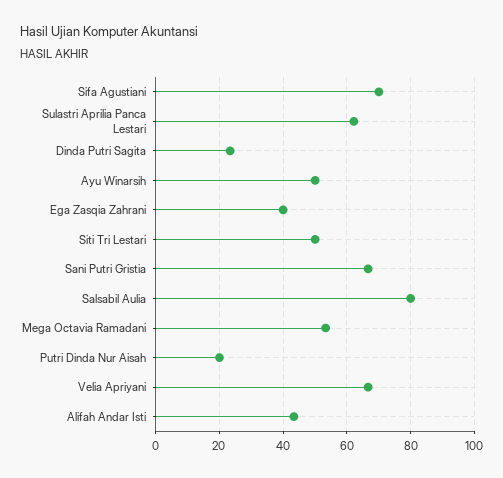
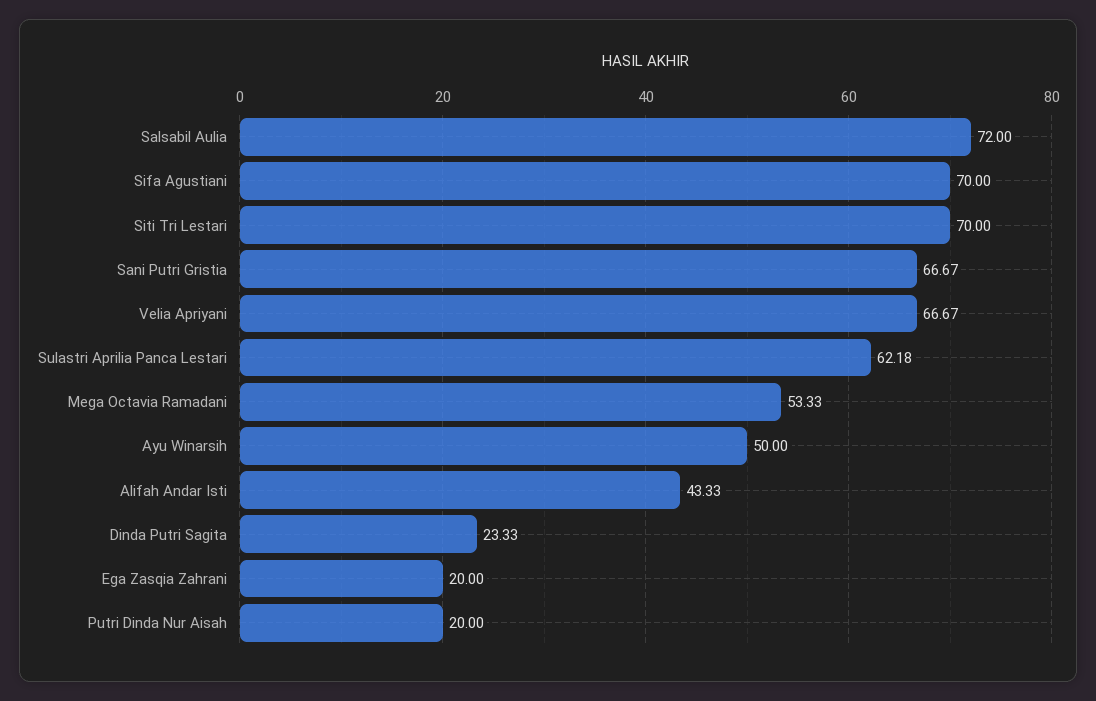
Ega Zasqia Zahrani: 40 -> 20
Siti Tri Lestari: 50 -> 70
Salsabil Aulia: 80 -> 72

